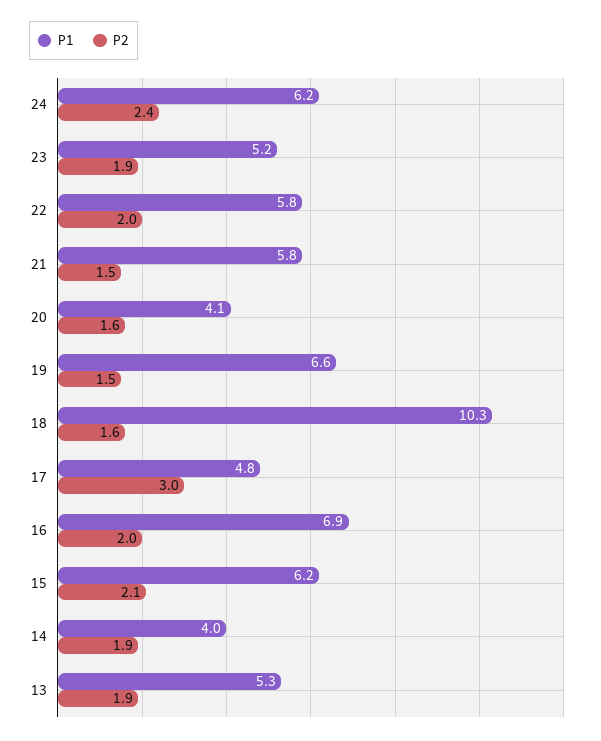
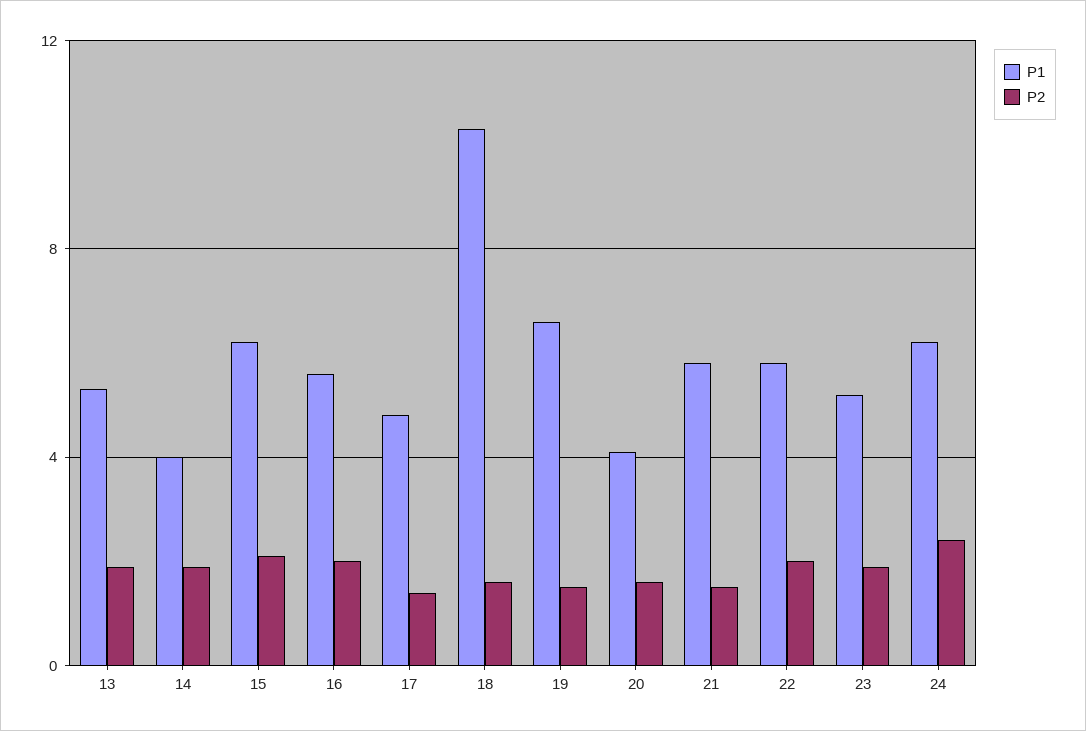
P2, 17: 3 -> 1.5
P1, 16: 6.9 -> 5.5

